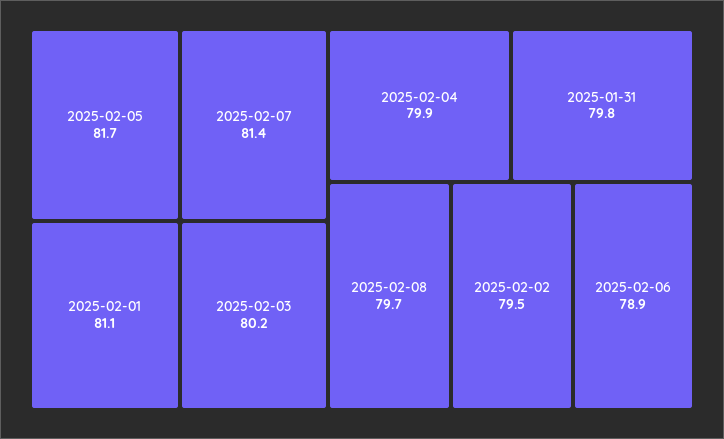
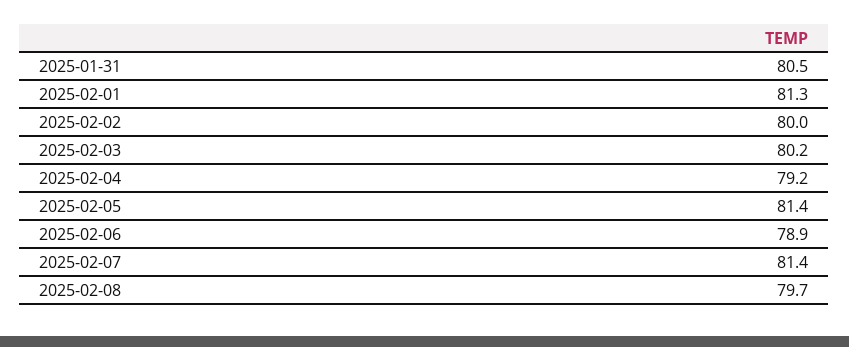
2025-02-05: 81.7 -> 81.4
2025-02-01: 81.1 -> 81.3
2025-02-04: 79.9 -> 79.2
2025-01-31: 79.8 -> 80.5
2025-02-02: 79.5 -> 80

